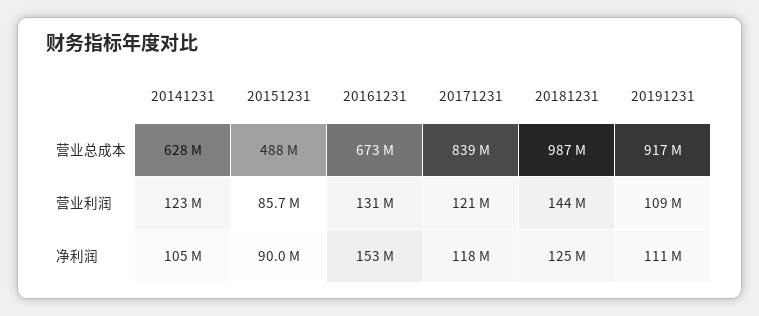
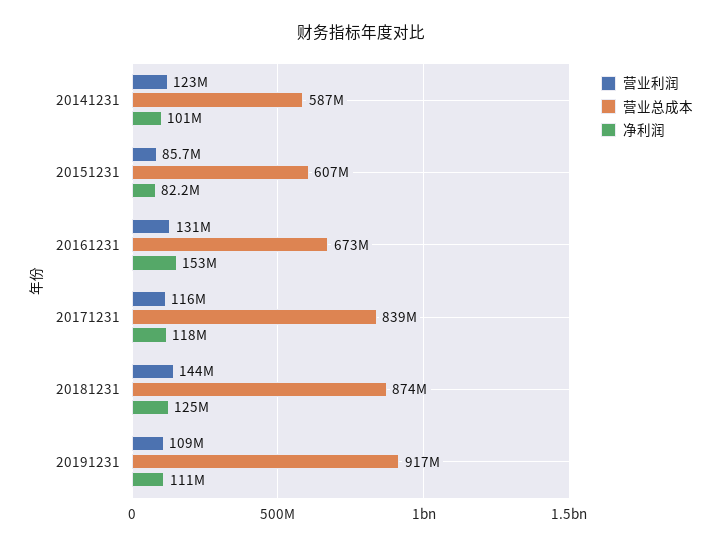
营业总成本, 20141231: 628000000 -> 587000000
营业总成本, 20151231: 488000000 -> 607000000
营业总成本, 20181231: 987000000 -> 874000000
营业利润, 20171231: 121000000 -> 116000000
净利润, 20141231: 105000000 -> 101000000
净利润, 20151231: 90000000 -> 82200000

